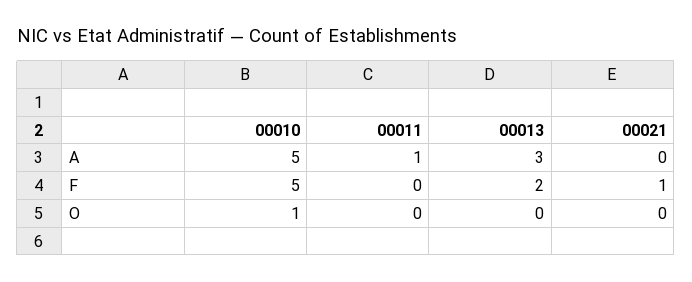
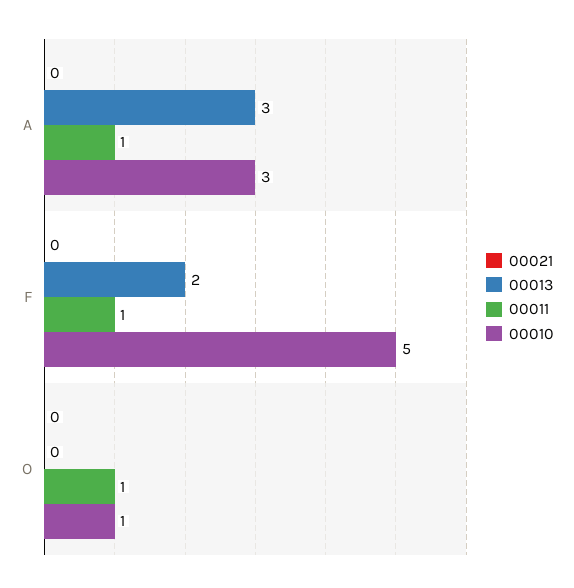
00010, A: 5 -> 3
00011, F: 0 -> 1
00021, F: 1 -> 0
00011, O: 0 -> 1

